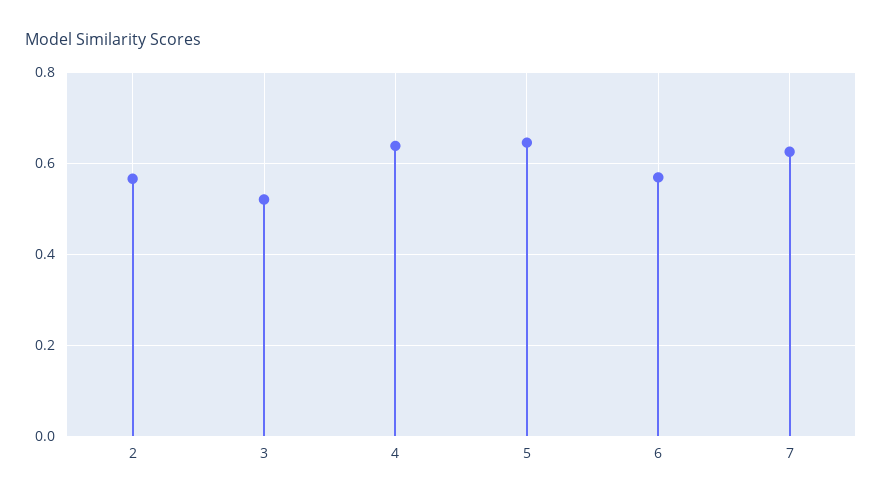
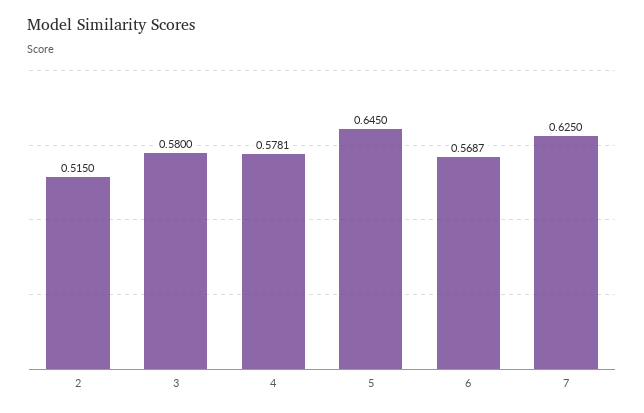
2: 0.56 -> 0.515
3: 0.52 -> 0.58
4: 0.64 -> 0.5781

